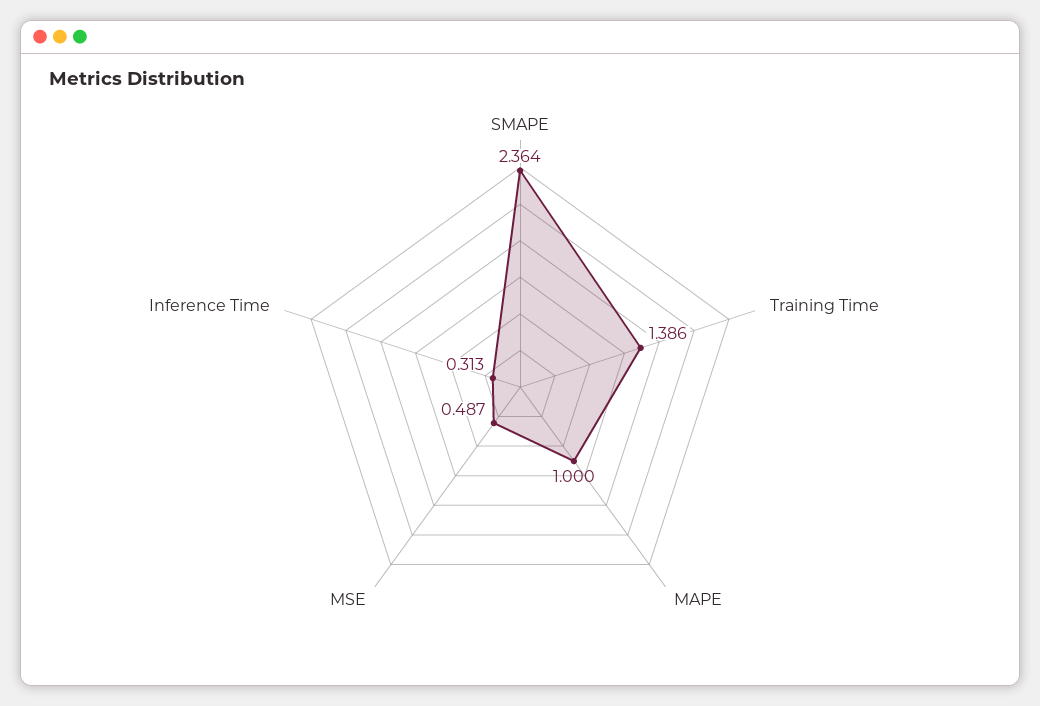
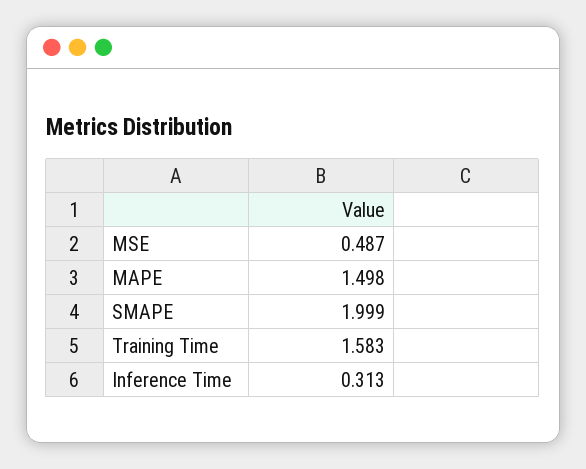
SMAPE: 2.364 -> 1.999
Training Time: 1.386 -> 1.583
MAPE: 1 -> 1.498

